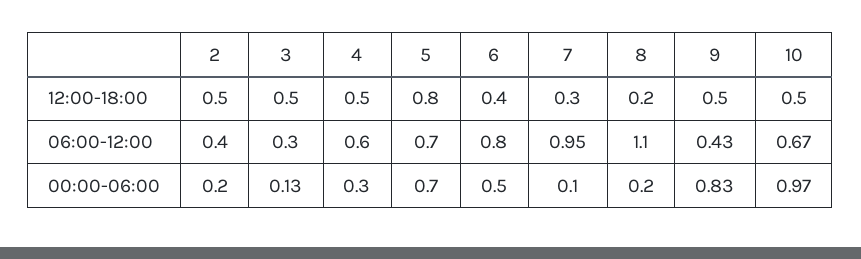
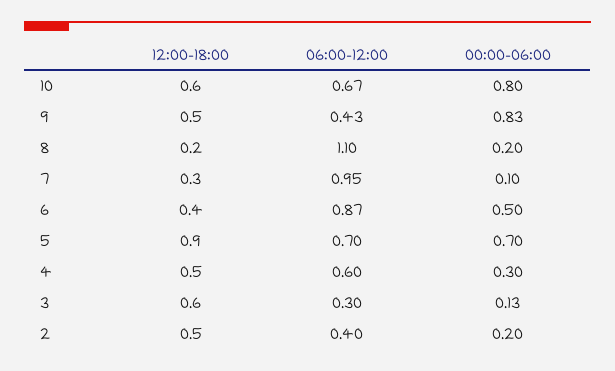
3, 12:00-18:00: 0.5 -> 0.6
5, 12:00-18:00: 0.8 -> 0.9
10, 12:00-18:00: 0.5 -> 0.6
6, 06:00-12:00: 0.8 -> 0.87
10, 00:00-06:00: 0.97 -> 0.8

